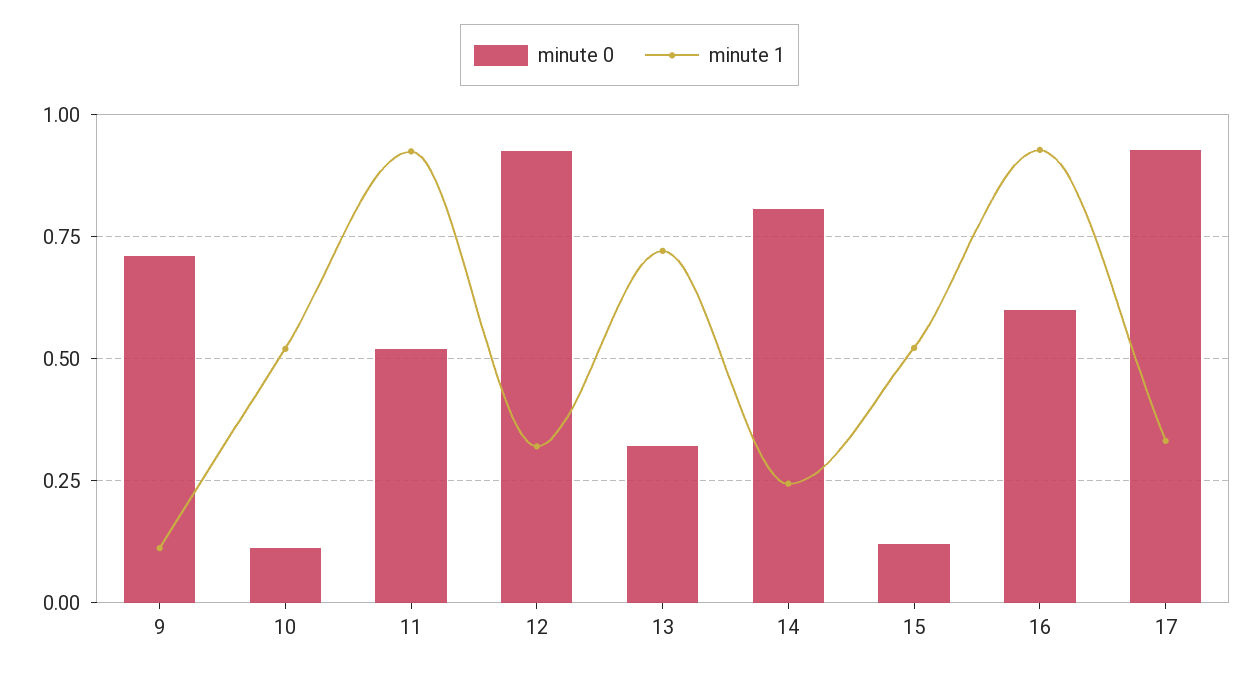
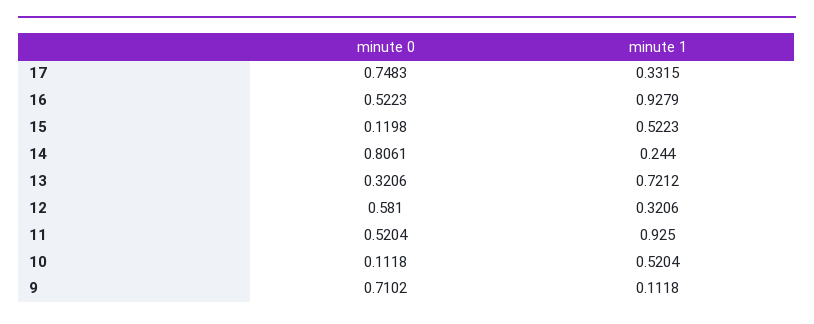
minute 0, 12: 0.925 -> 0.581
minute 0, 16: 0.6 -> 0.5223
minute 0, 17: 0.925 -> 0.7483

